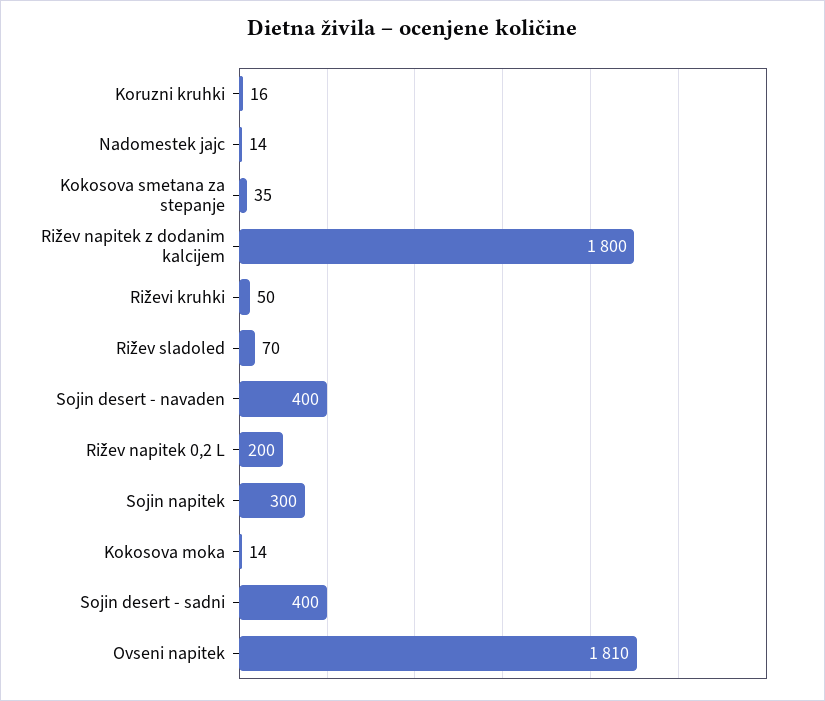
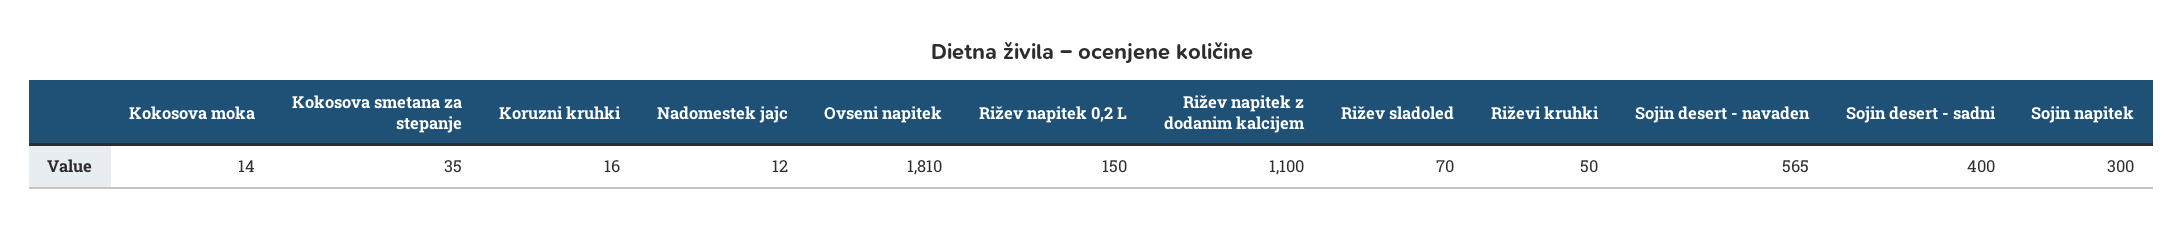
Nadomestek jajc: 14 -> 12
Rižev napitek z dodanim kalcijem: 1800 -> 1100
Sojin desert - navaden: 400 -> 565
Rižev napitek 0,2 L: 200 -> 150

